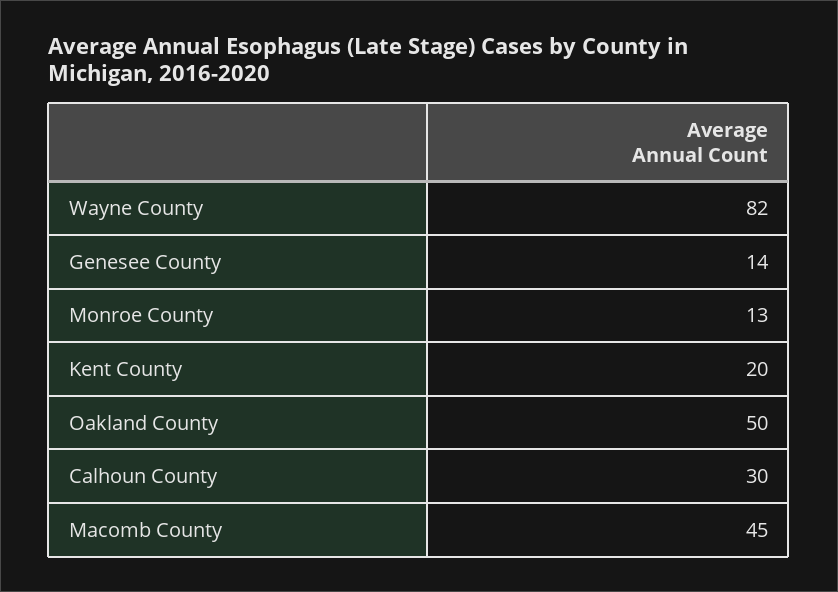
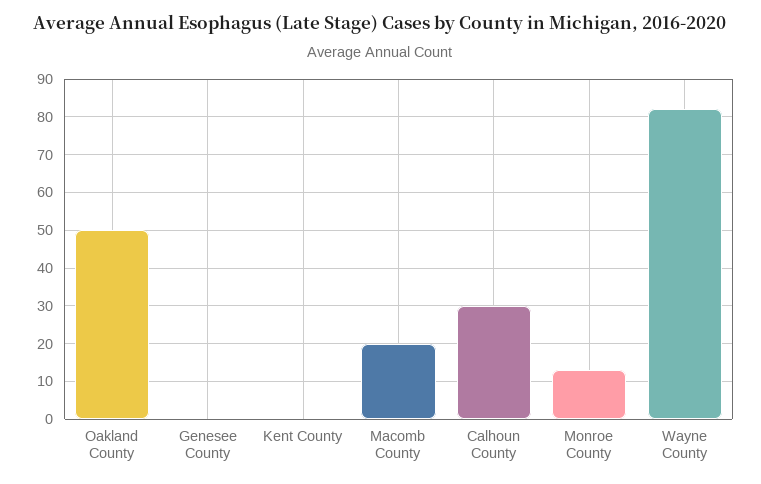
Genesee County: 14 -> 0
Kent County: 20 -> 0
Macomb County: 45 -> 20

